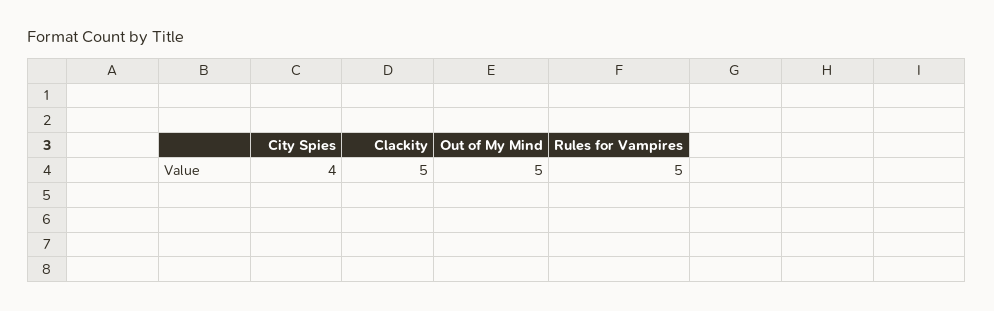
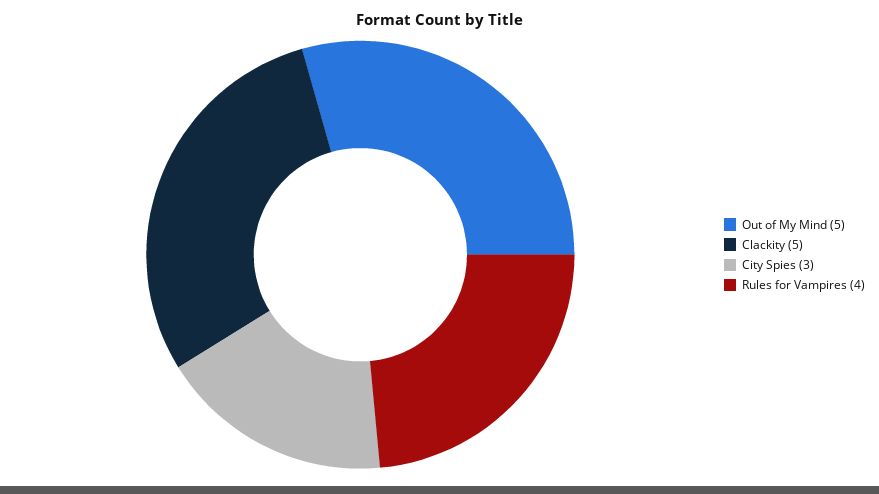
City Spies: 4 -> 3
Rules for Vampires: 5 -> 4

